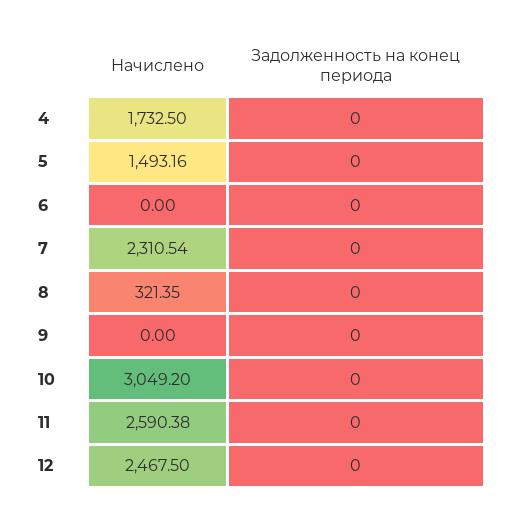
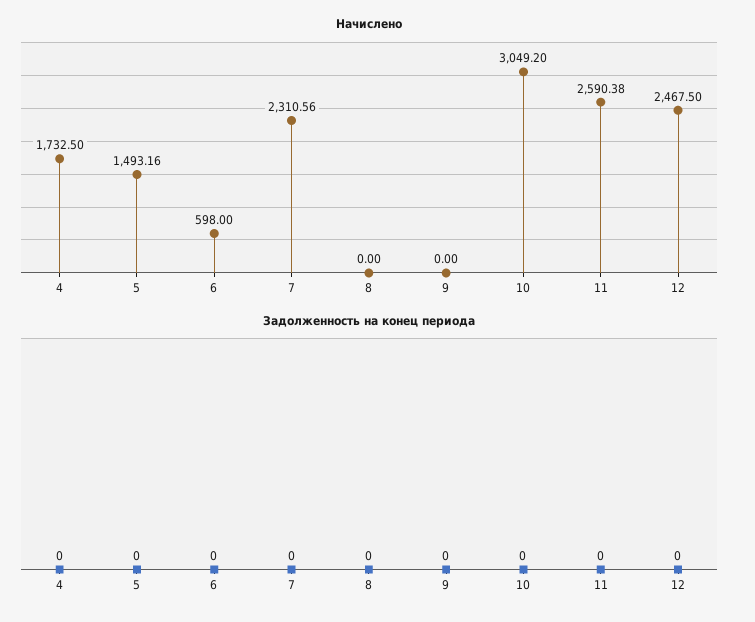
Начислено, 6: 0 -> 598
Начислено, 7: 2310.54 -> 2310.56
Начислено, 8: 321.35 -> 0

